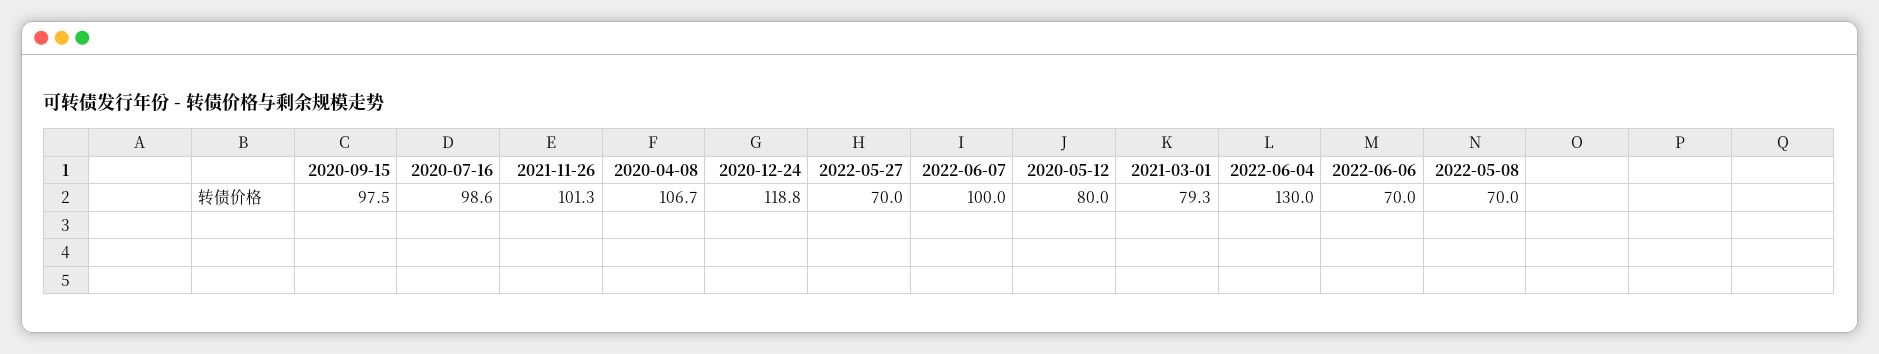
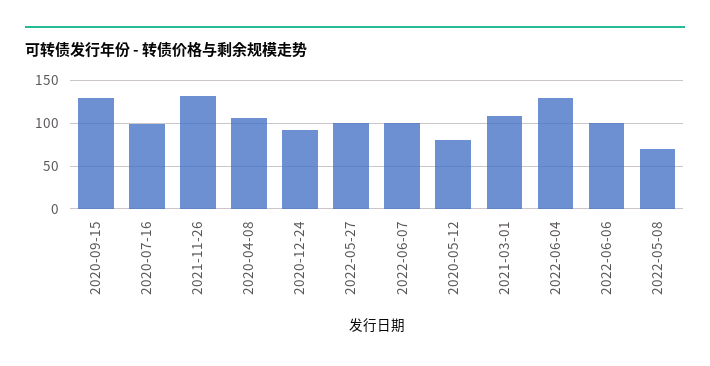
2020-09-15: 97.5 -> 130
2021-11-26: 101.3 -> 130
2020-12-24: 118.8 -> 90
2022-05-27: 70 -> 100
2021-03-01: 79.3 -> 110
2022-06-06: 70 -> 100

